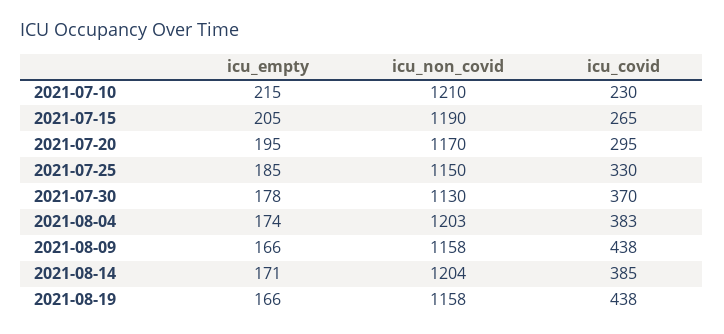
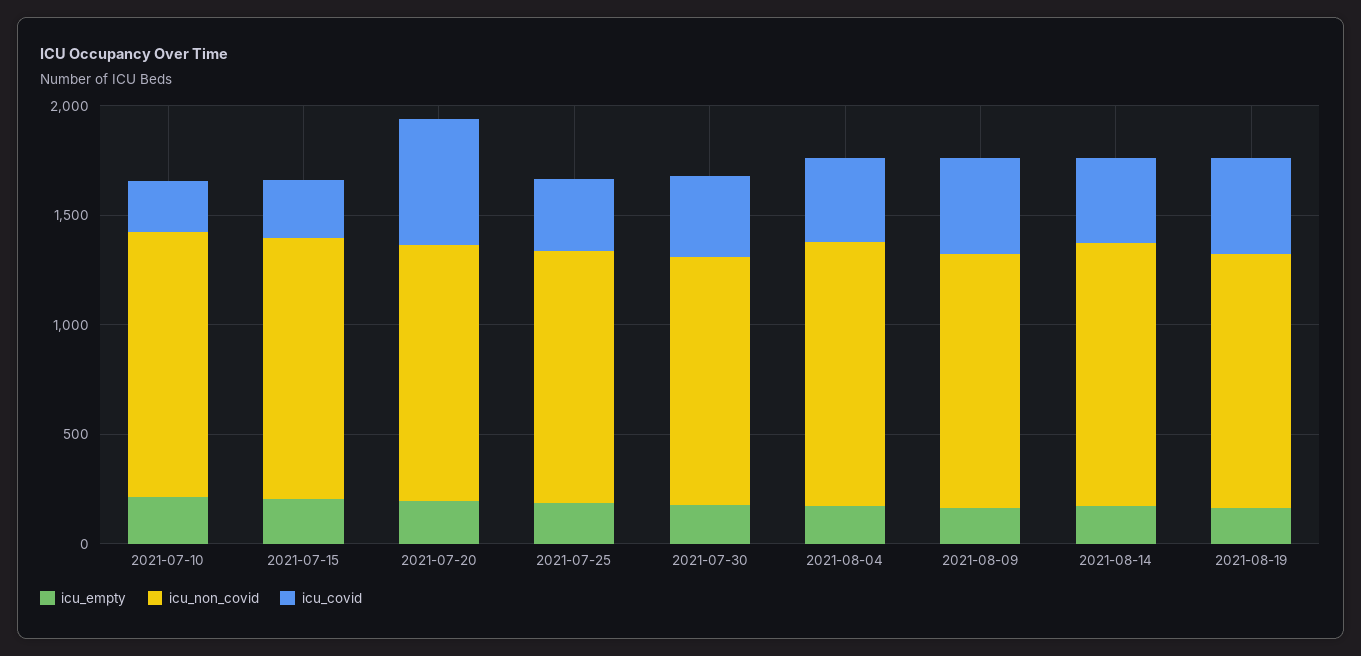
icu_covid, 2021-07-20: 295 -> 600

